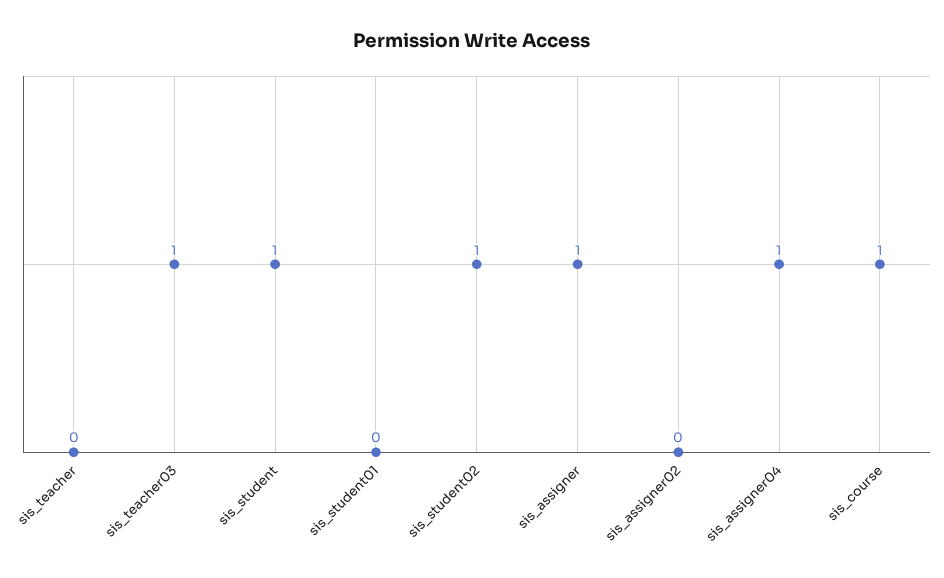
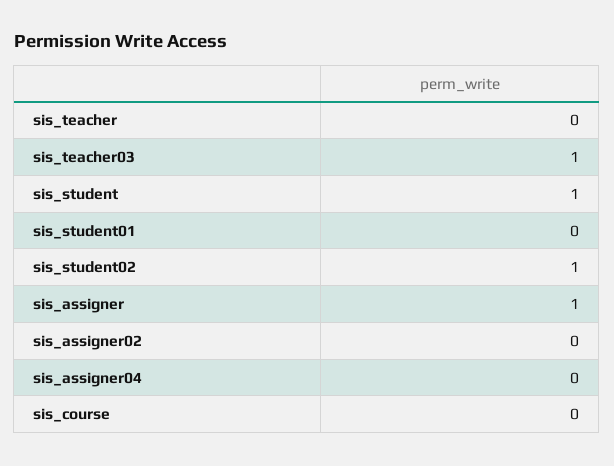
sis_assigner04: 1 -> 0
sis_course: 1 -> 0

